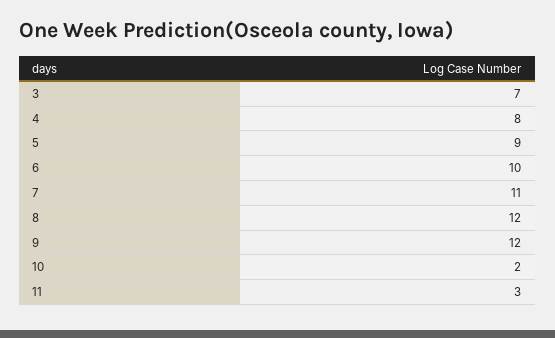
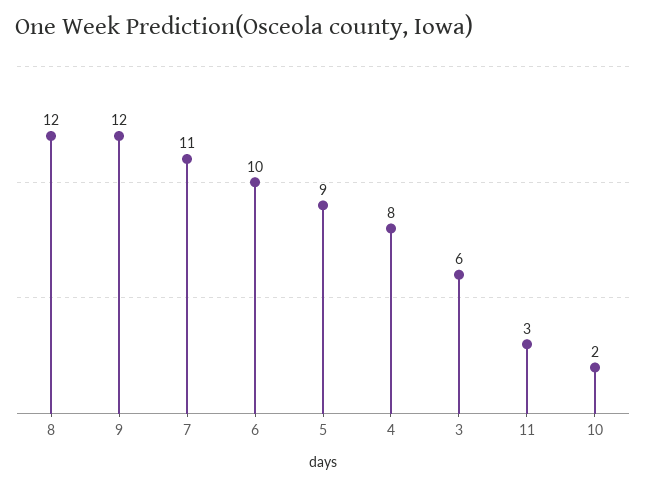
3: 7 -> 6

